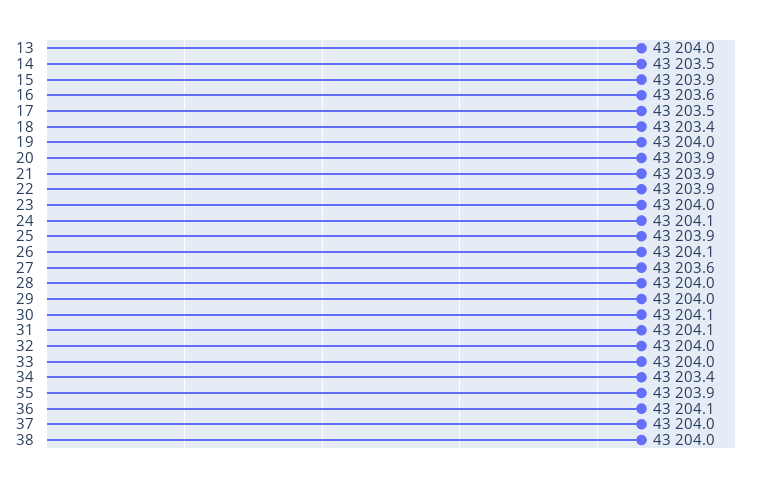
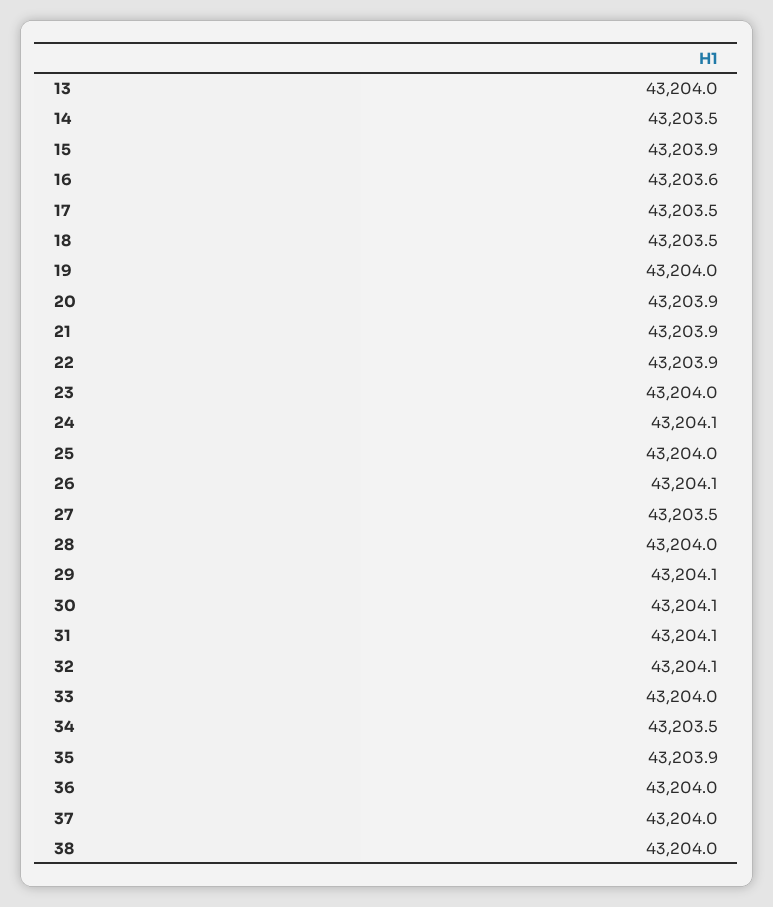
18: 43203.4 -> 43203.5
25: 43203.9 -> 43204
27: 43203.6 -> 43203.5
29: 43204 -> 43204.1
32: 43204 -> 43204.1
34: 43203.4 -> 43203.5
36: 43204.1 -> 43204

